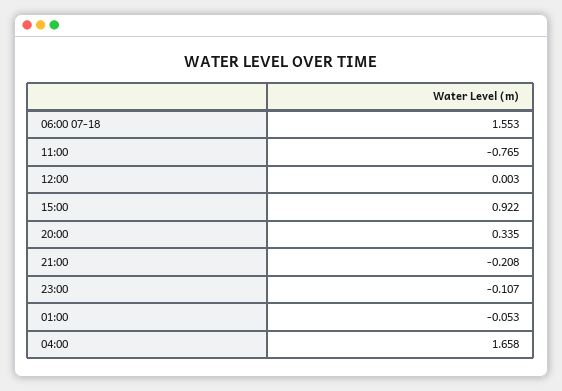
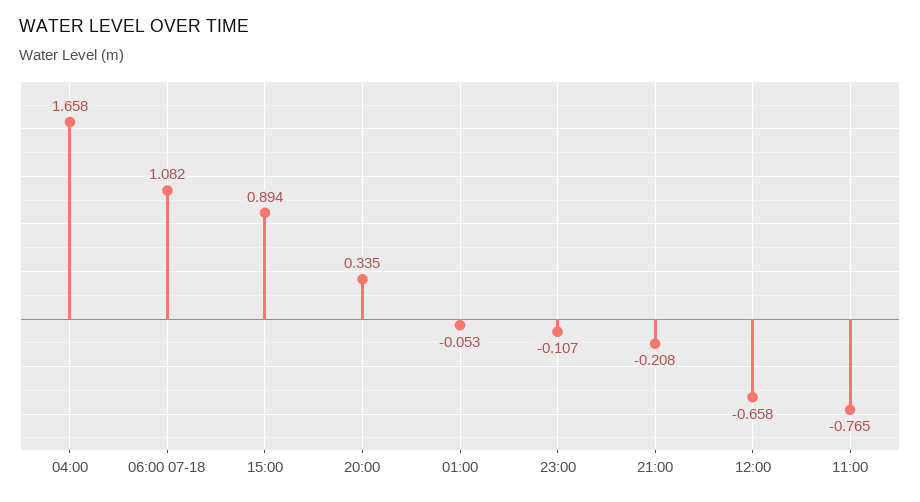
06:00 07-18: 1.553 -> 1.082
12:00: 0.003 -> -0.658
15:00: 0.922 -> 0.894

